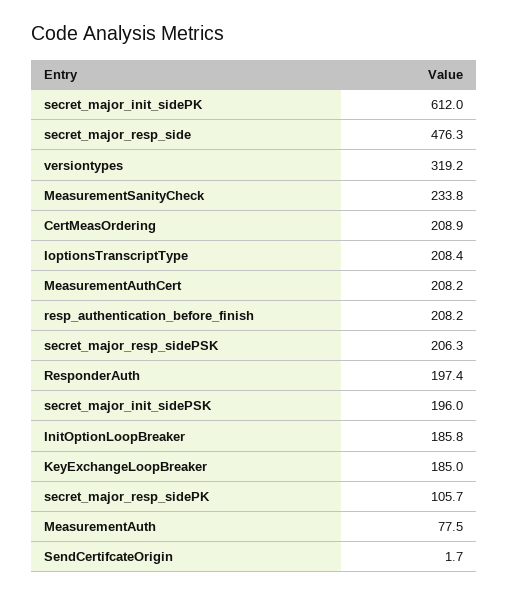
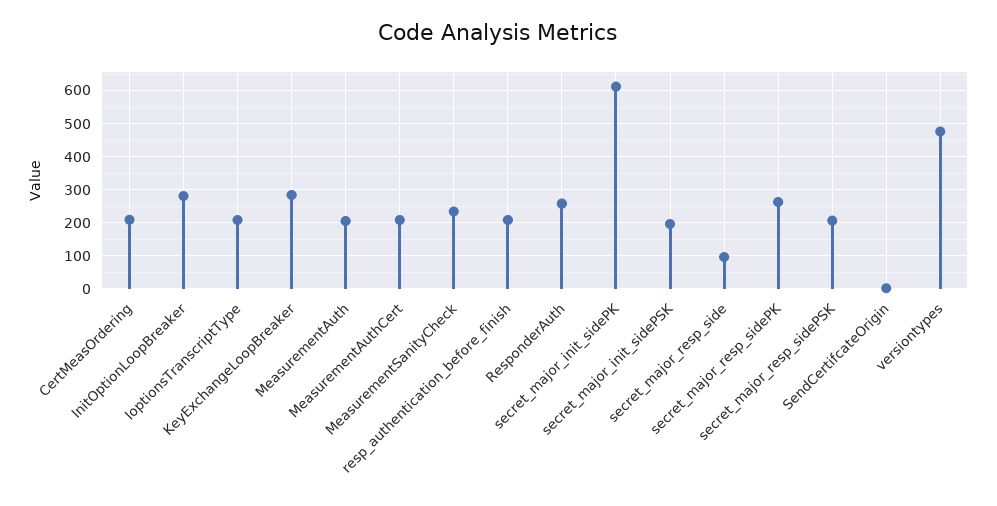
secret_major_resp_side: 476.3 -> 100
versiontypes: 319.2 -> 480
ResponderAuth: 197.4 -> 260
InitOptionLoopBreaker: 185.8 -> 280
KeyExchangeLoopBreaker: 185 -> 280
secret_major_resp_sidePK: 105.7 -> 260
MeasurementAuth: 77.5 -> 200

